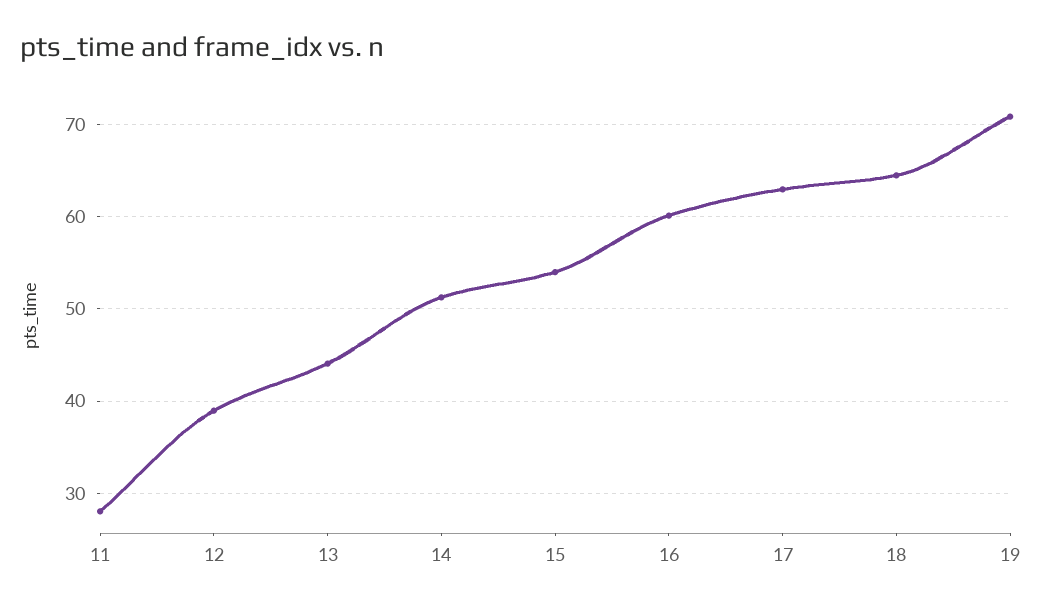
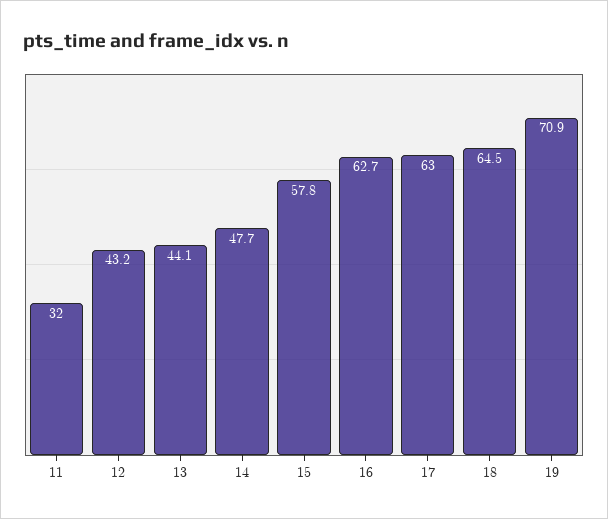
11: 28 -> 32
12: 39 -> 43.2
14: 51 -> 47.7
15: 54 -> 57.8
16: 60 -> 62.7

